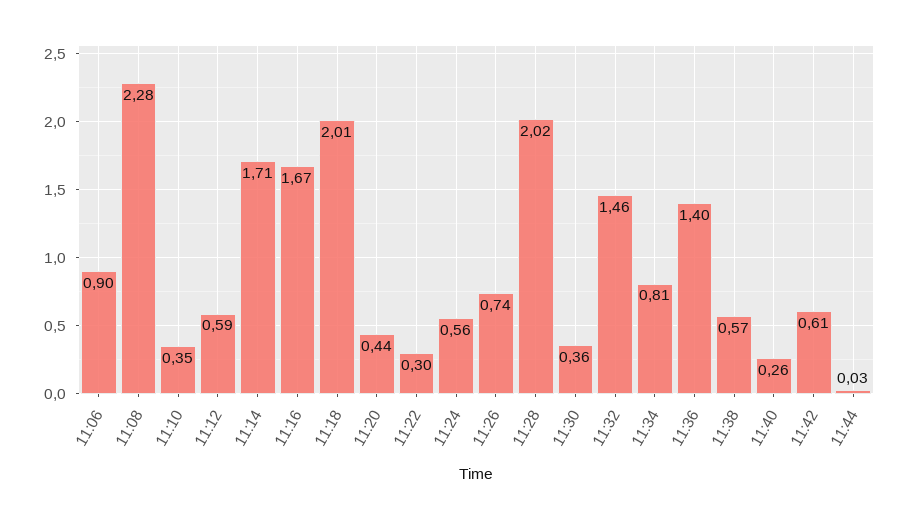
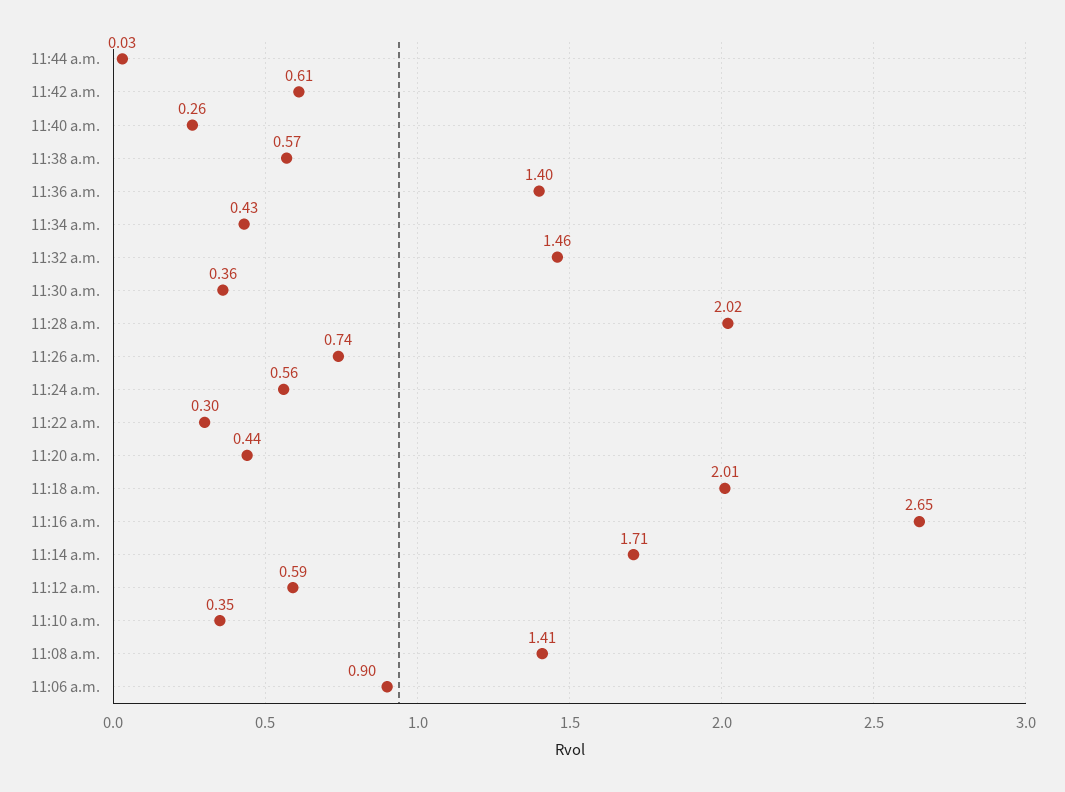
11:08: 2.28 -> 1.41
11:16: 1.67 -> 2.65
11:34: 0.81 -> 0.43

